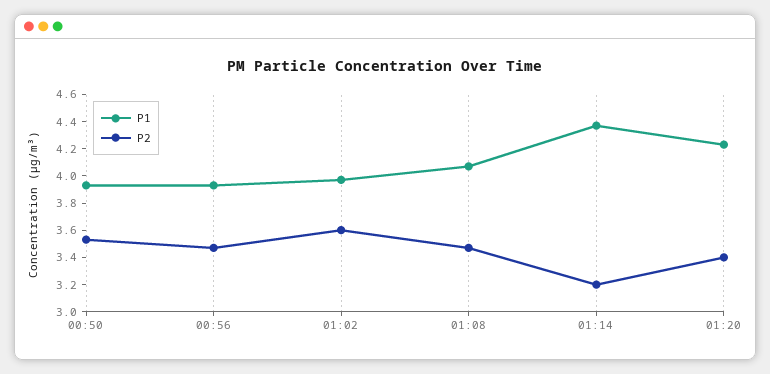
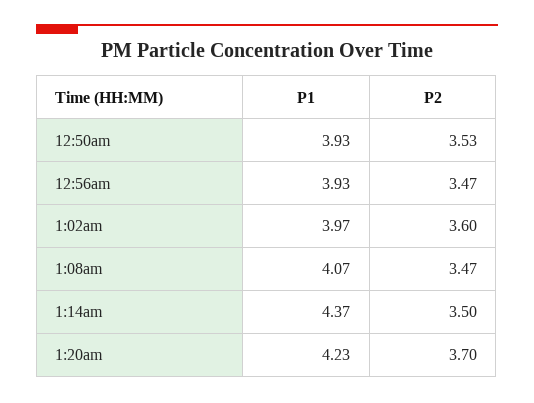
P2, 01:14: 3.2 -> 3.5
P2, 01:20: 3.4 -> 3.7

